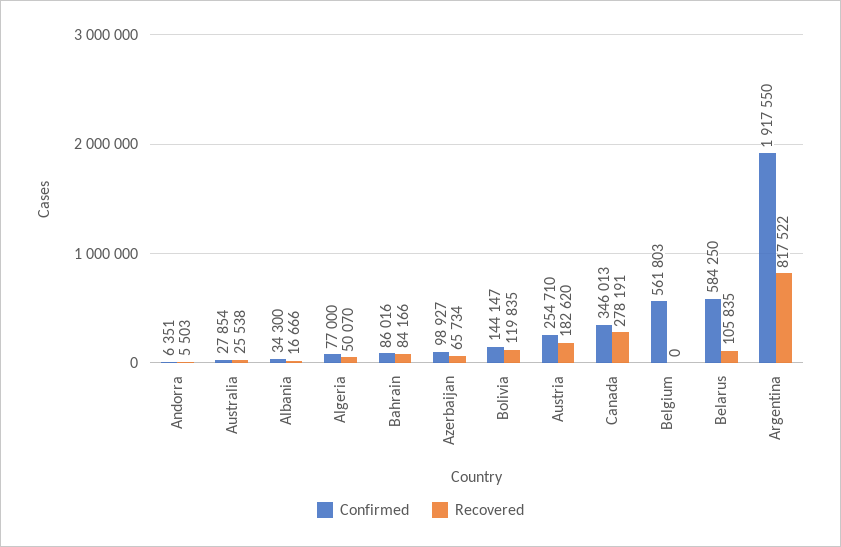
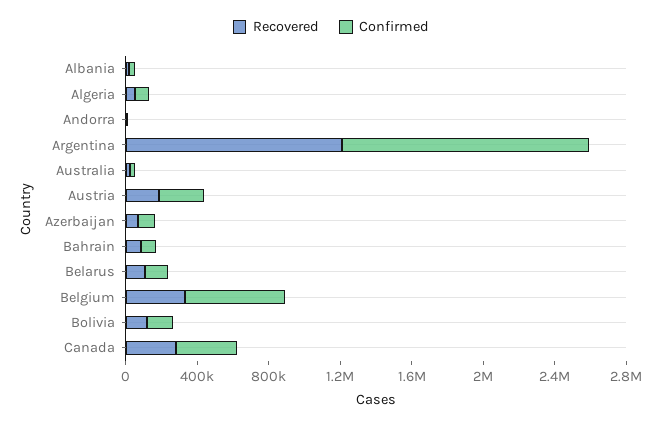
Recovered, Belgium: 0 -> 300000
Confirmed, Belarus: 584250 -> 100000
Confirmed, Argentina: 1917550 -> 1400000
Recovered, Argentina: 817522 -> 1200000

